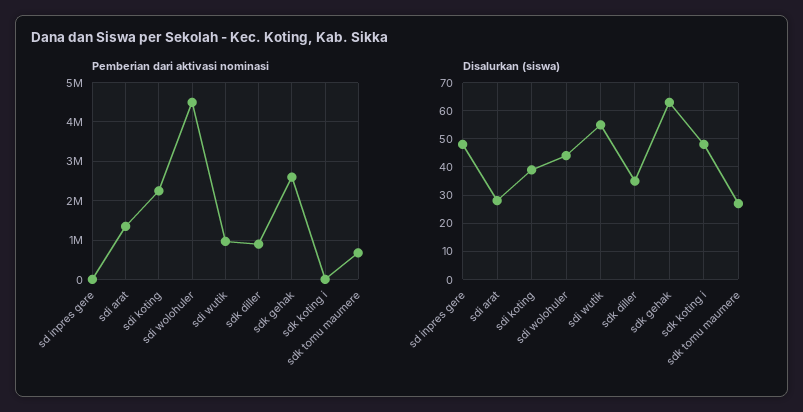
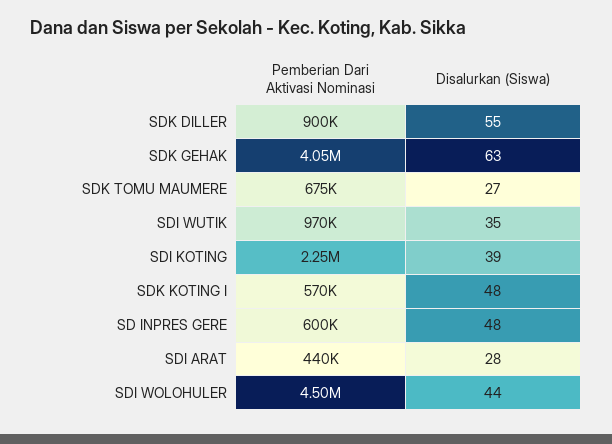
Pemberian dari aktivasi nominasi, sd inpres gere: 0 -> 600000
Pemberian dari aktivasi nominasi, sdi arat: 1400000 -> 440000
Pemberian dari aktivasi nominasi, sdk gehak: 2600000 -> 4050000
Pemberian dari aktivasi nominasi, sdk koting i: 0 -> 570000
Disalurkan (siswa), sdi wutik: 55 -> 35
Disalurkan (siswa), sdk diller: 35 -> 55

